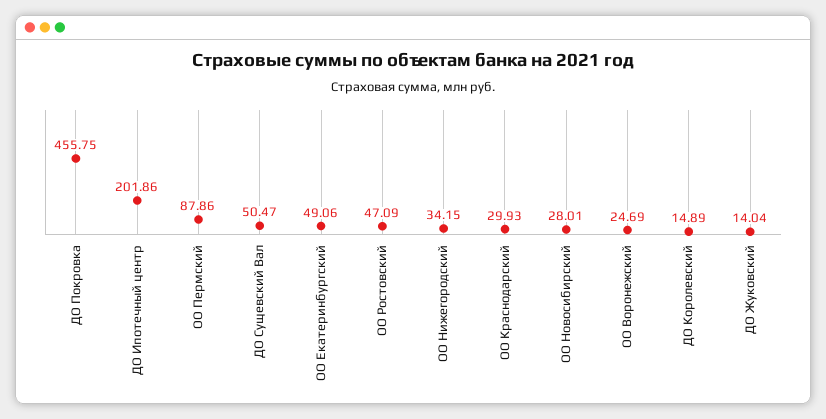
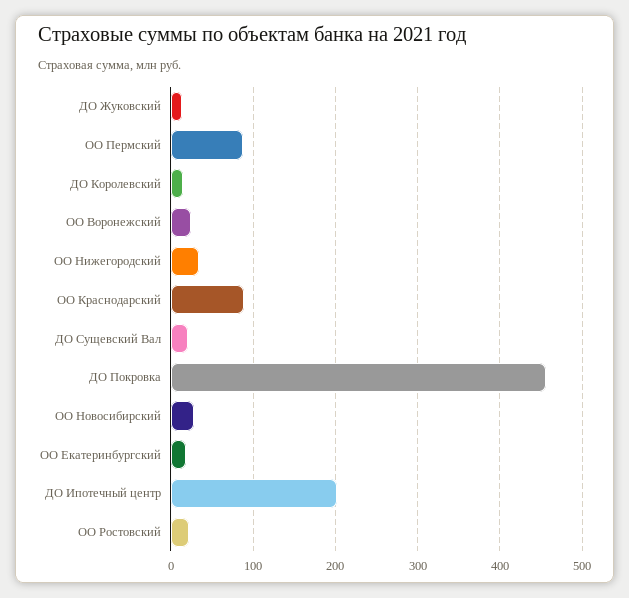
ДО Сущевский Вал: 50.47 -> 20
ОО Екатеринбургский: 49.06 -> 20
ОО Ростовский: 47.09 -> 20
ОО Краснодарский: 29.93 -> 90

